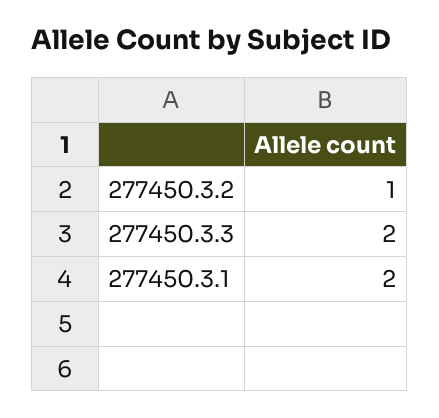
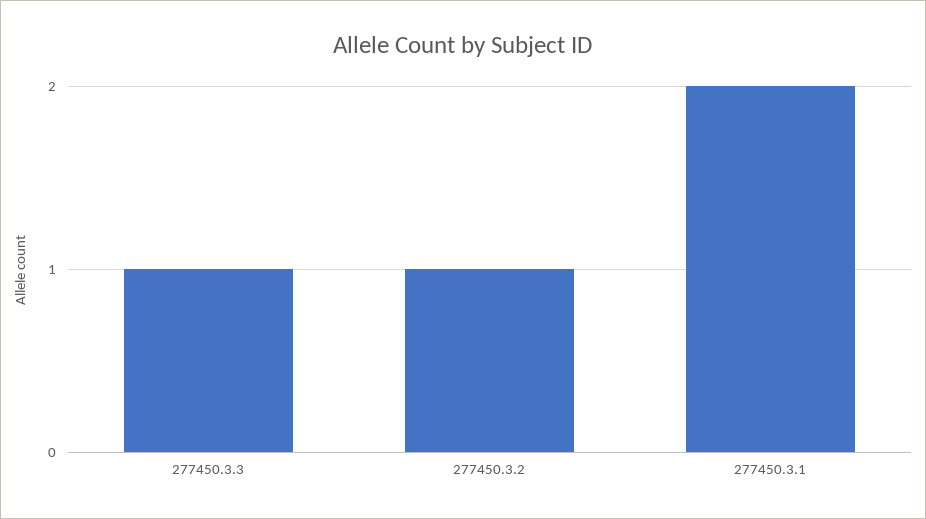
277450.3.3: 2 -> 1

